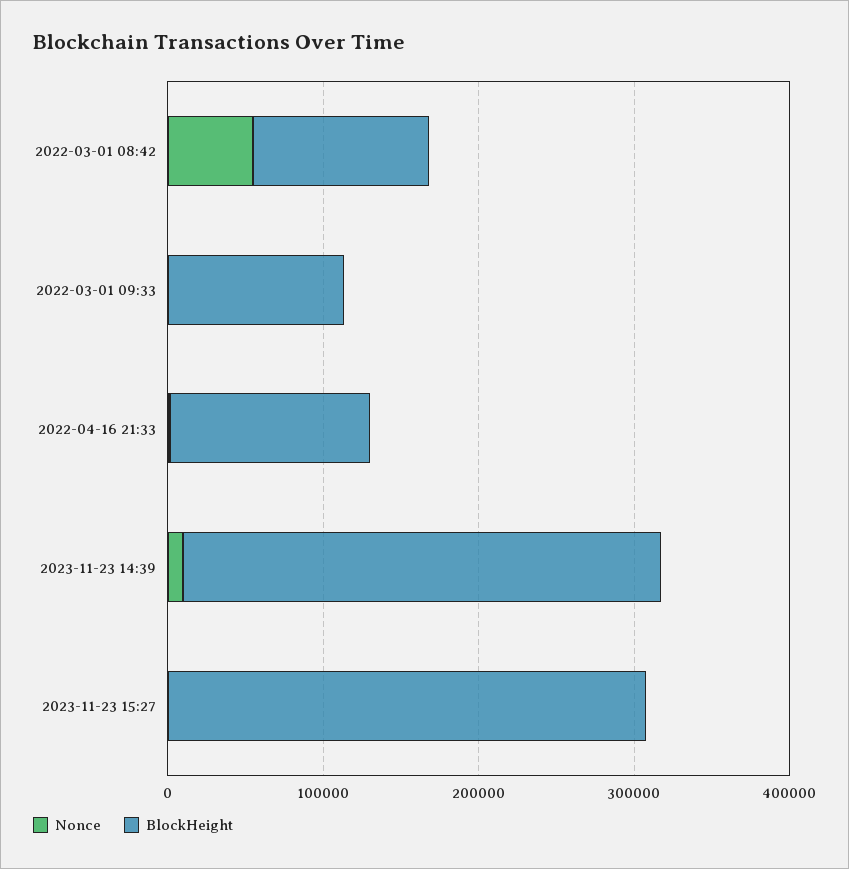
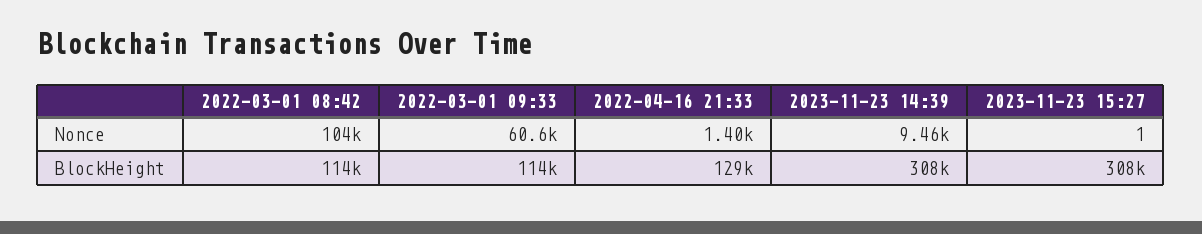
Nonce, 2022-03-01 08:42: 60000 -> 104000
Nonce, 2022-03-01 09:33: 0 -> 60600

